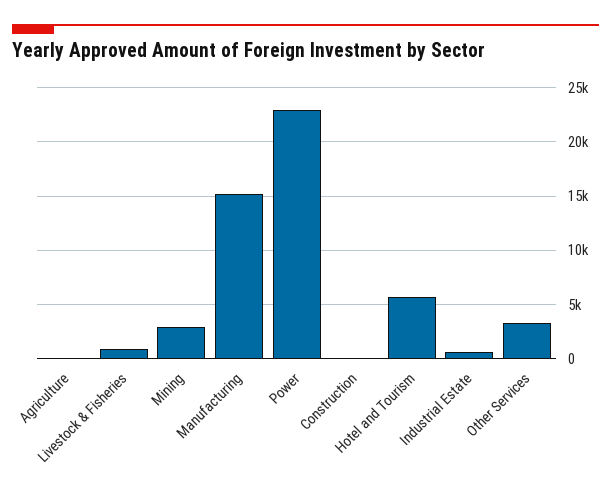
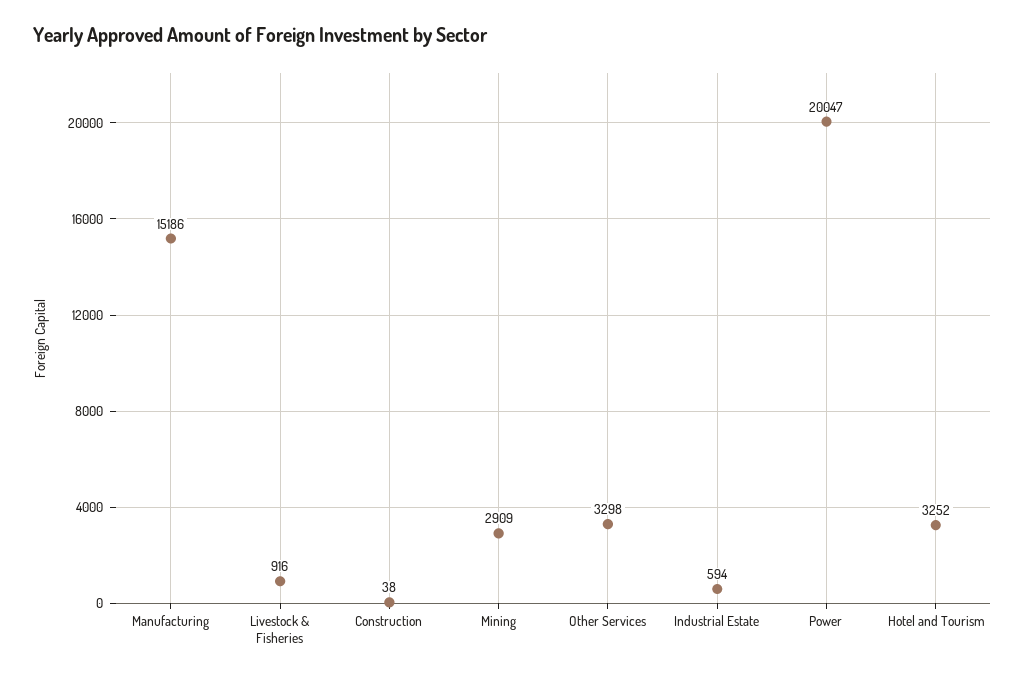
Agriculture: 0 -> none
Power: 23000 -> 20047
Hotel and Tourism: 6000 -> 3252

